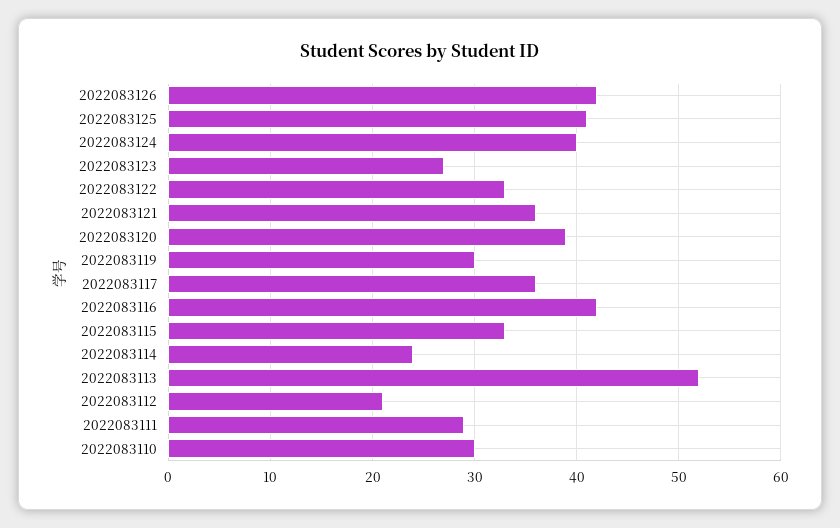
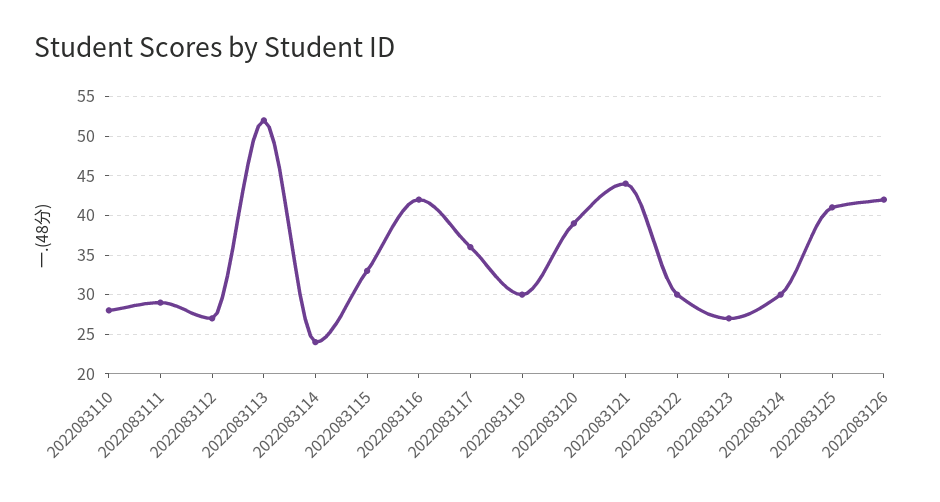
2022083124: 40 -> 30
2022083122: 33 -> 30
2022083121: 36 -> 44
2022083112: 21 -> 27
2022083110: 30 -> 28

